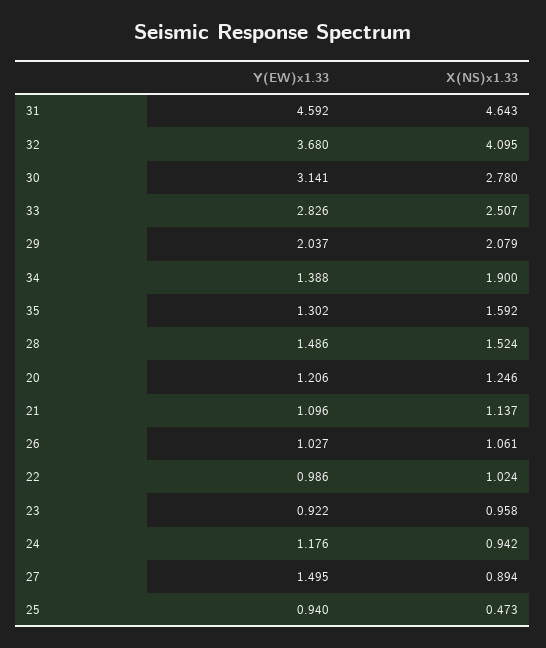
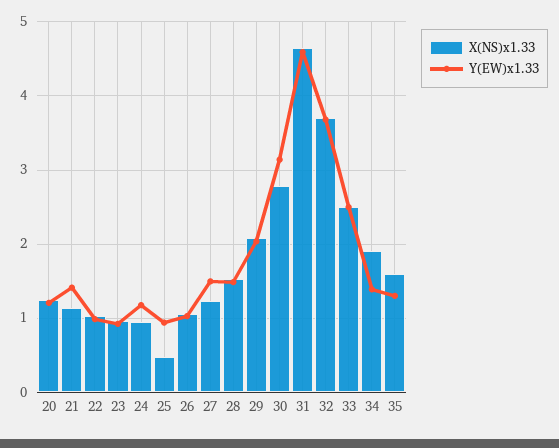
X(NS)x1.33, 32: 4.095 -> 3.7
Y(EW)x1.33, 33: 2.826 -> 2.5
Y(EW)x1.33, 21: 1.096 -> 1.4
X(NS)x1.33, 27: 0.894 -> 1.2

